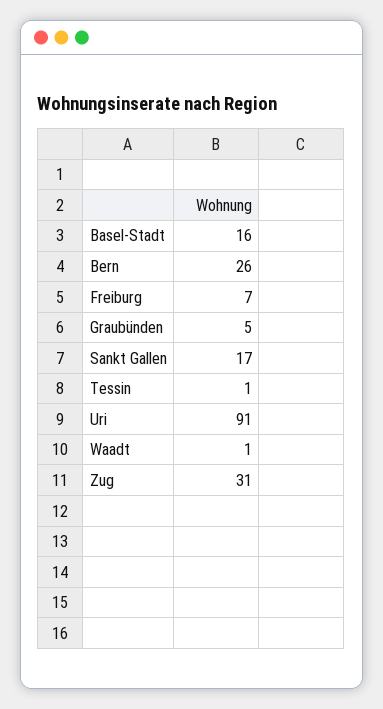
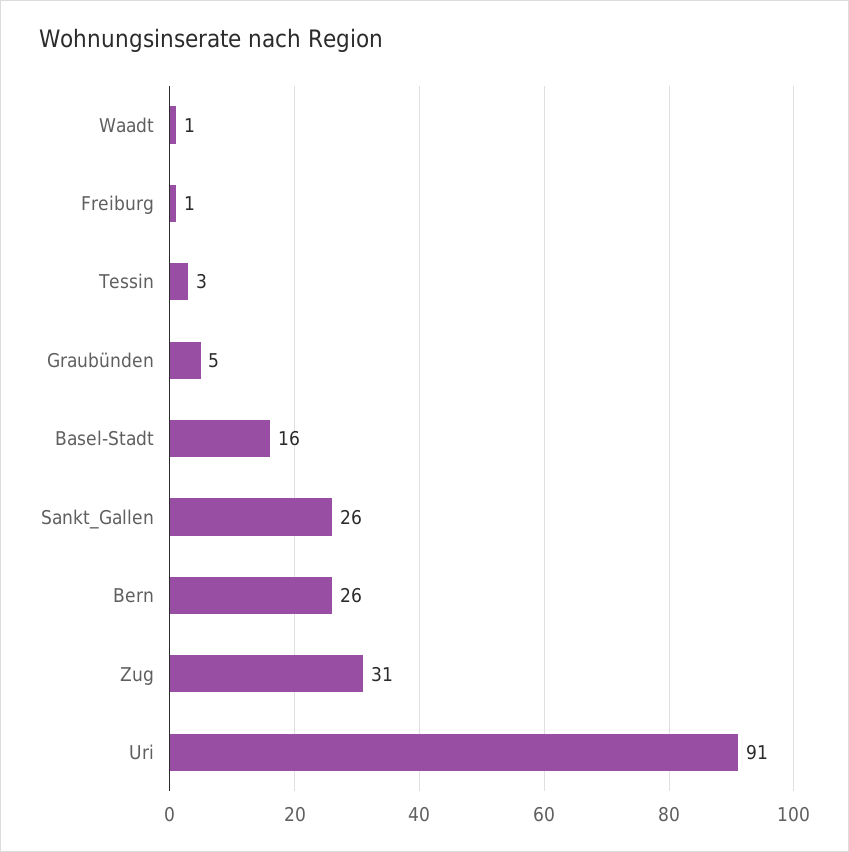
Freiburg: 7 -> 1
Sankt Gallen: 17 -> 26
Tessin: 1 -> 3

